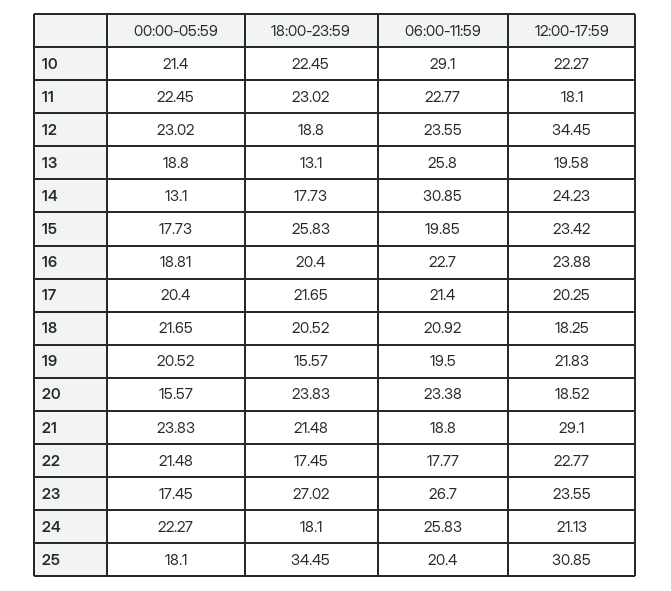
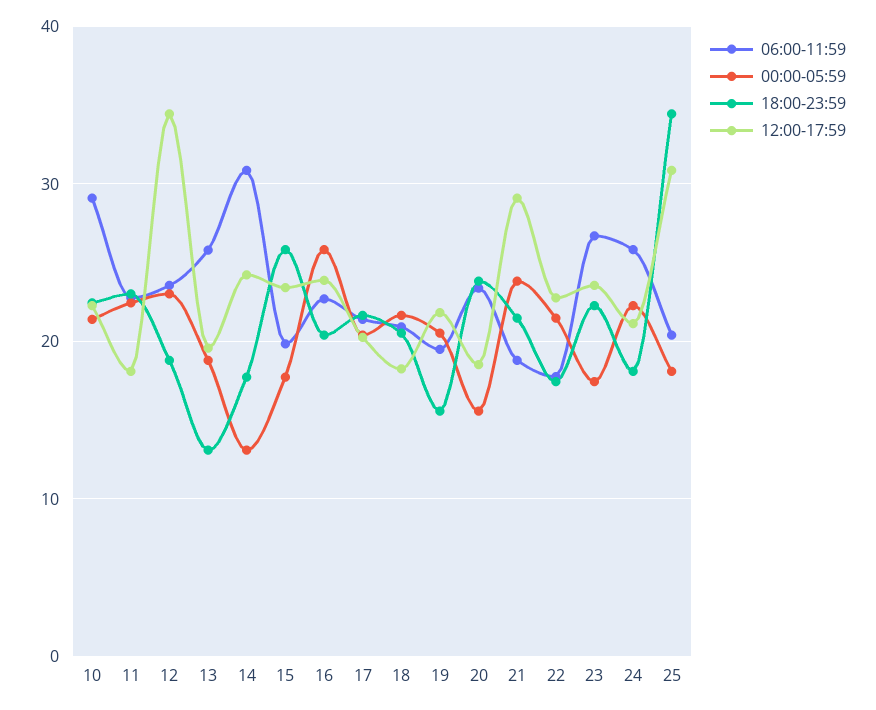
00:00-05:59, 16: 18.81 -> 26
18:00-23:59, 23: 27.02 -> 22

